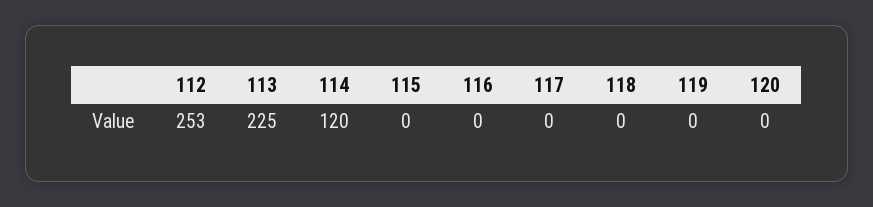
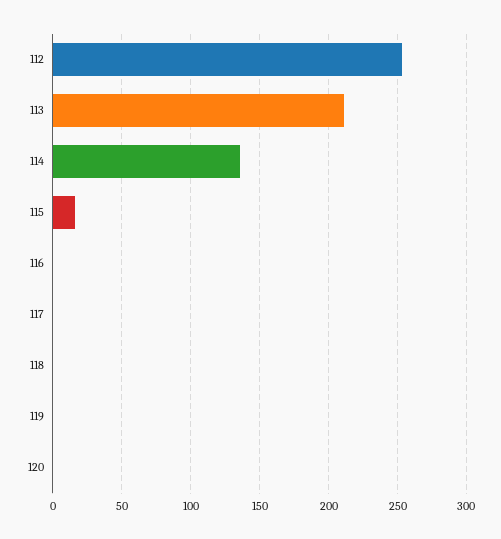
113: 225 -> 210
114: 120 -> 135
115: 0 -> 15

